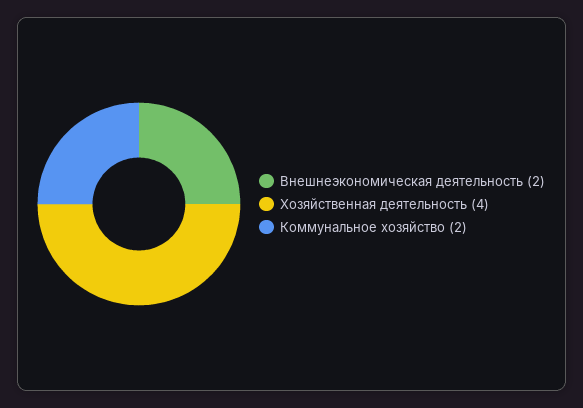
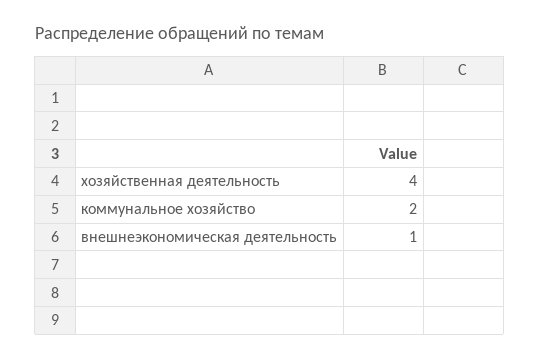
Внешнеэкономическая деятельность: 2 -> 1

